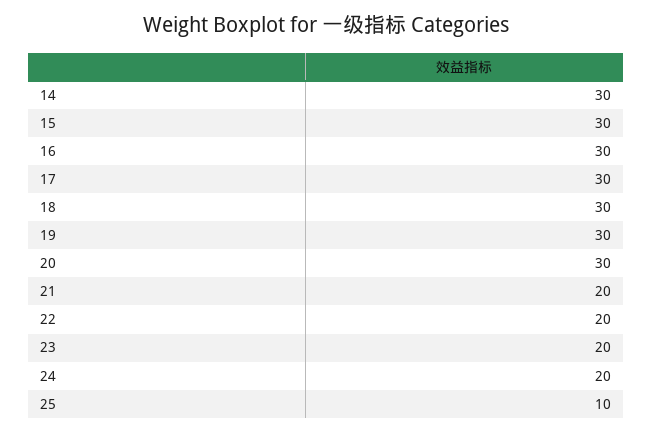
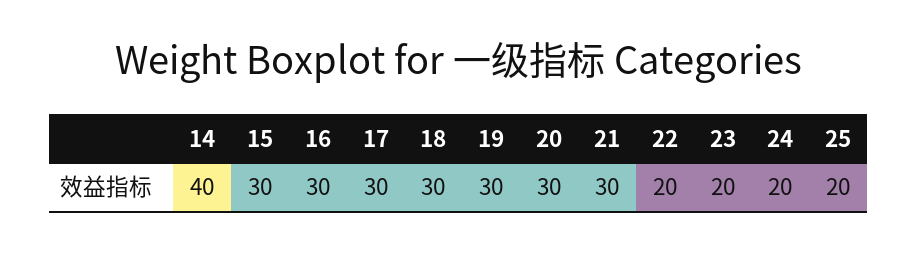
14: 30 -> 40
21: 20 -> 30
25: 10 -> 20

